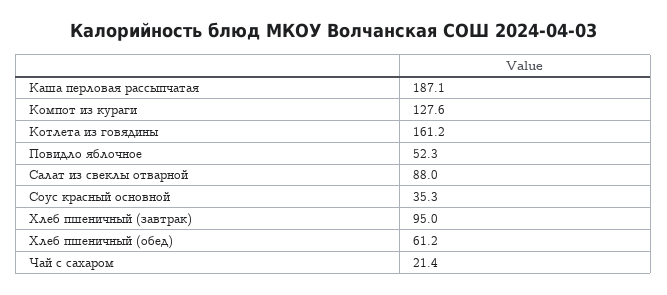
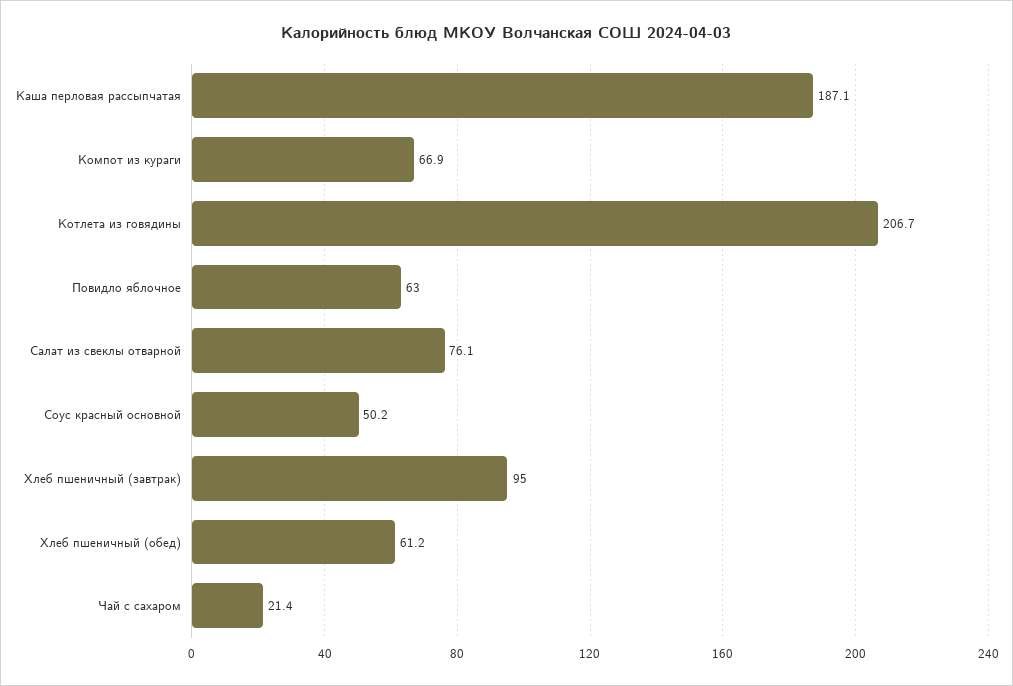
Компот из кураги: 127.6 -> 66.9
Котлета из говядины: 161.2 -> 206.7
Повидло яблочное: 52.3 -> 63
Салат из свеклы отварной: 88 -> 76.1
Соус красный основной: 35.3 -> 50.2

